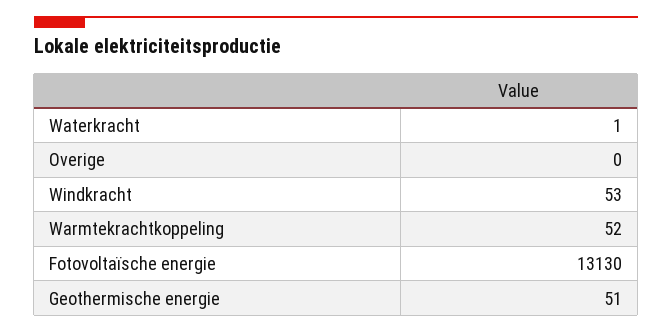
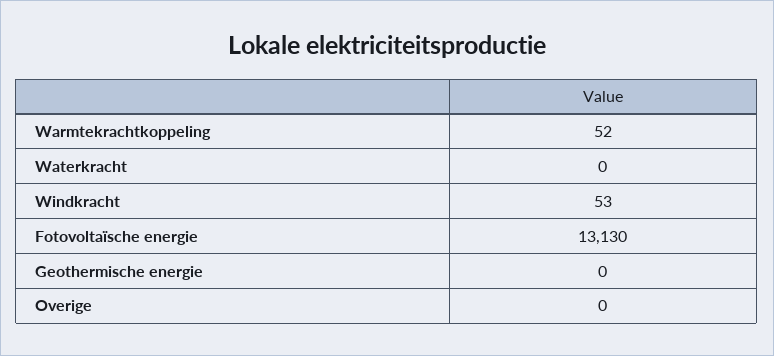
Waterkracht: 1 -> 0
Geothermische energie: 51 -> 0

